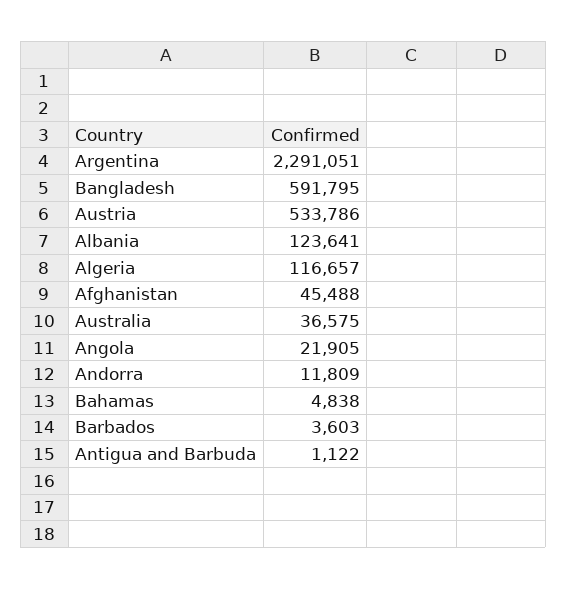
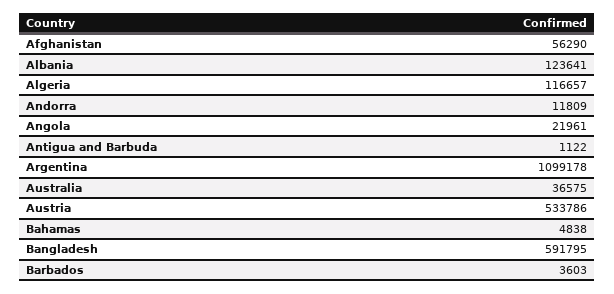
Argentina: 2291051 -> 1099178
Afghanistan: 45488 -> 56290
Angola: 21905 -> 21961

